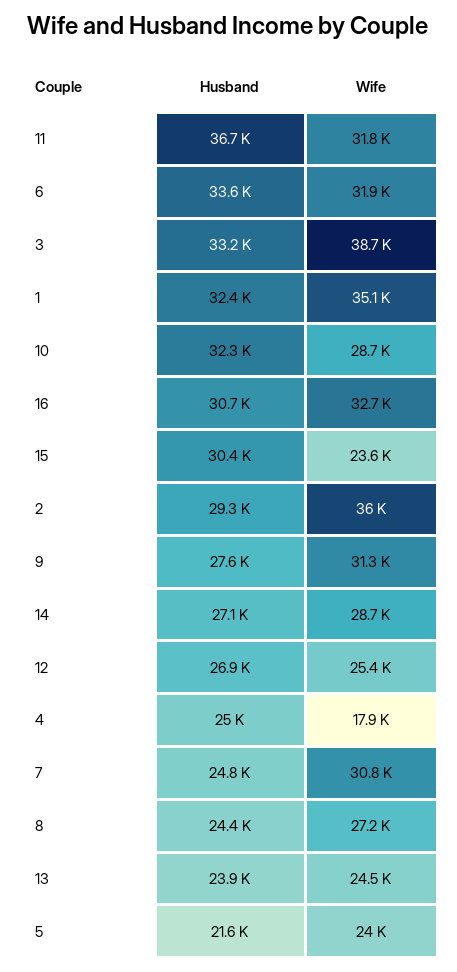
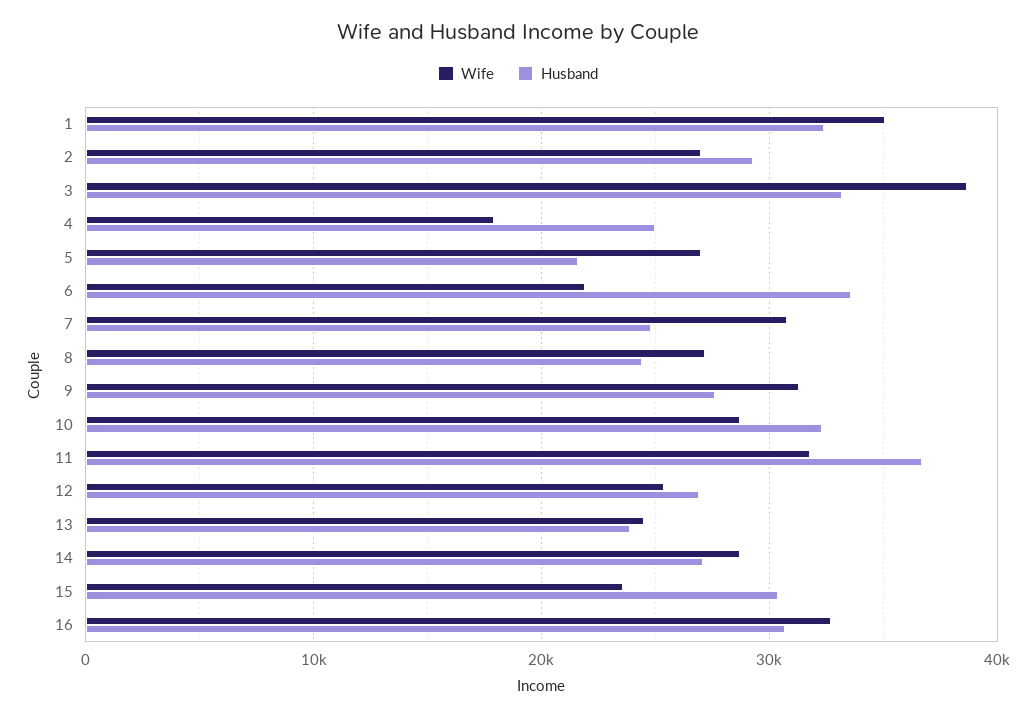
Wife, 6: 31900 -> 22000
Wife, 2: 36000 -> 27000
Wife, 5: 24000 -> 27000

